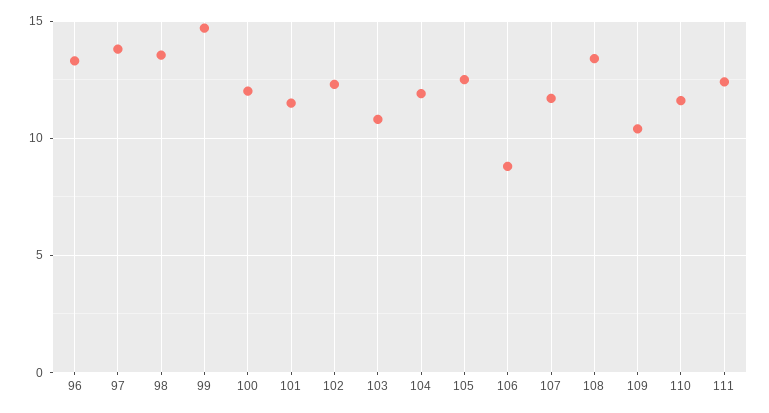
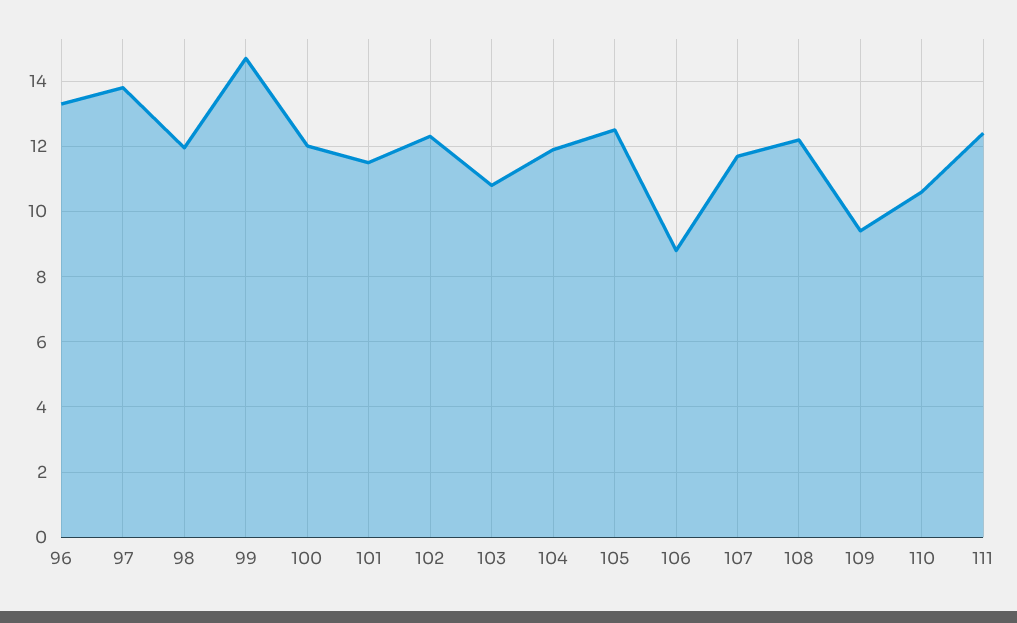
98: 13.5 -> 12
108: 13.5 -> 12.2
109: 10.5 -> 9.4
110: 11.5 -> 10.6

